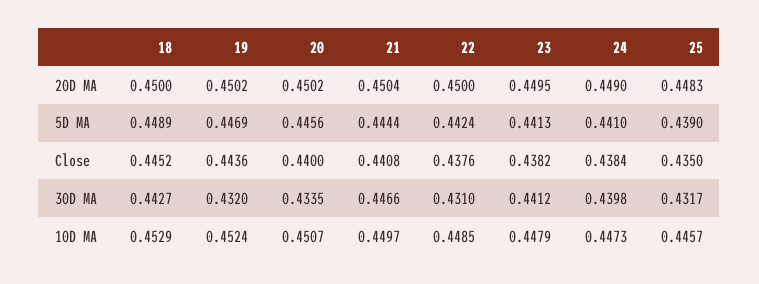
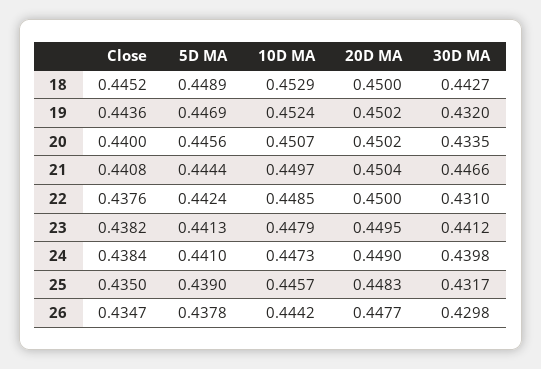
26, Close: none -> 0.4347
26, 5D MA: none -> 0.4378
26, 10D MA: none -> 0.4442
26, 20D MA: none -> 0.4477
26, 30D MA: none -> 0.4298

